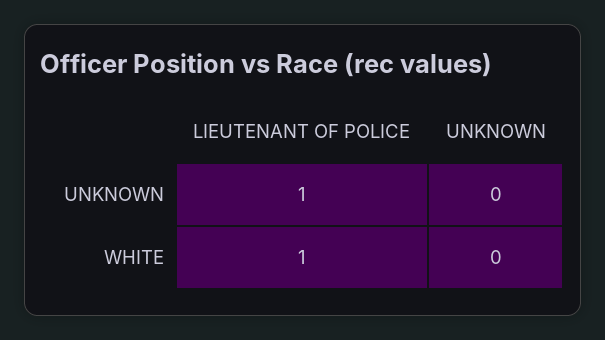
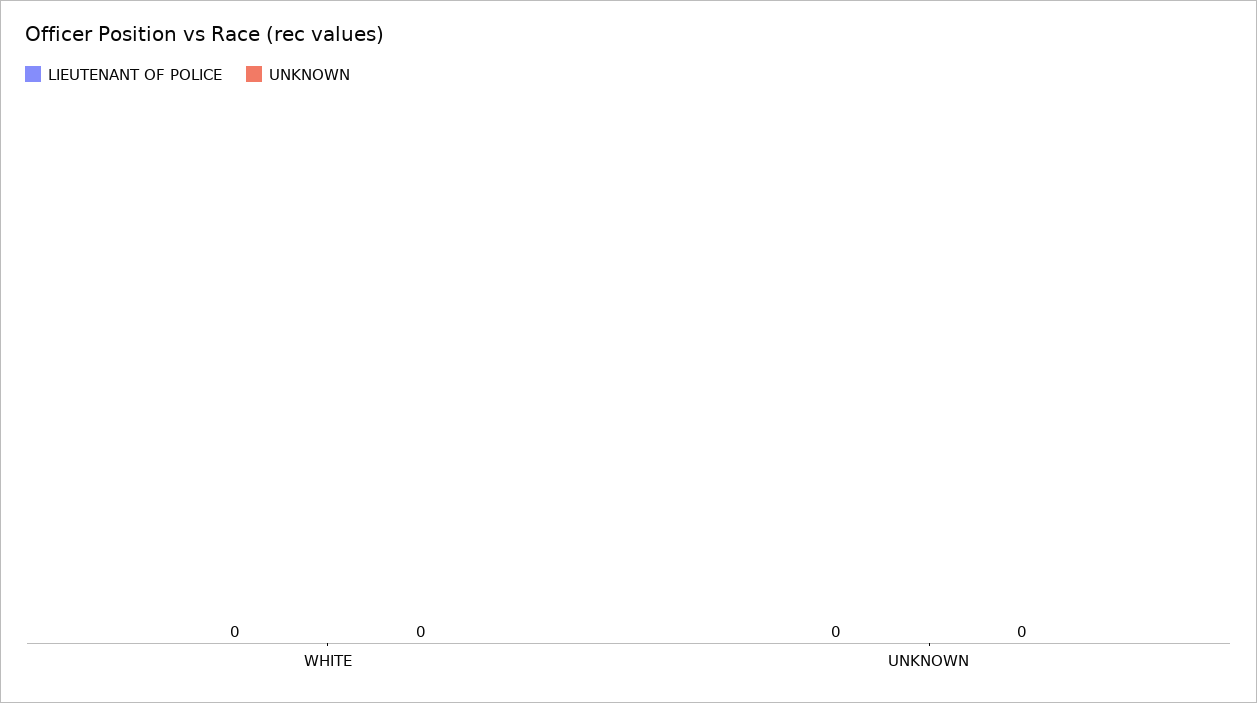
LIEUTENANT OF POLICE, UNKNOWN: 1 -> 0
LIEUTENANT OF POLICE, WHITE: 1 -> 0

